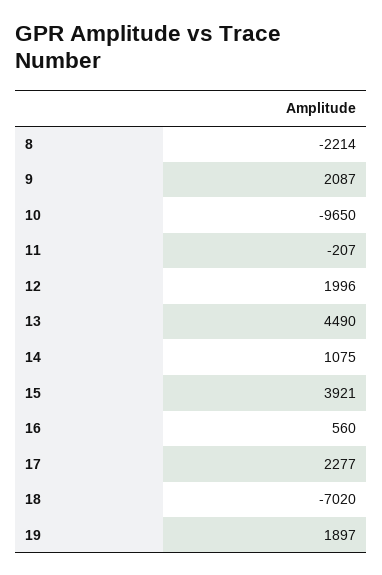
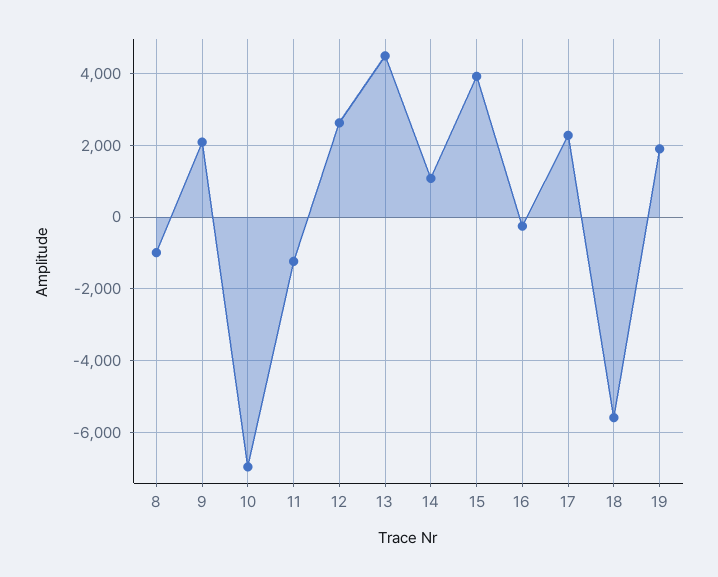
8: -2214 -> -1000
10: -9650 -> -7000
11: -207 -> -1200
12: 1996 -> 2600
16: 560 -> -200
18: -7020 -> -5600

